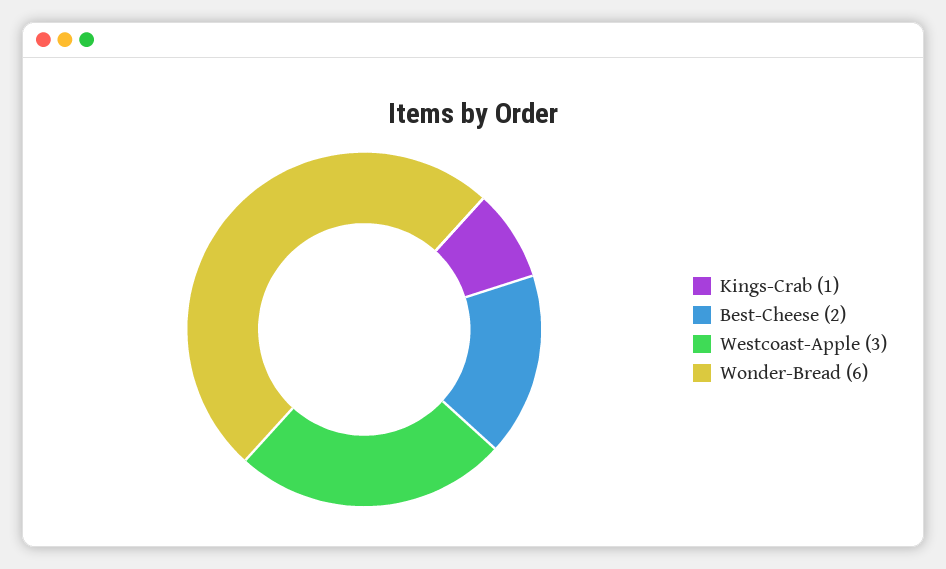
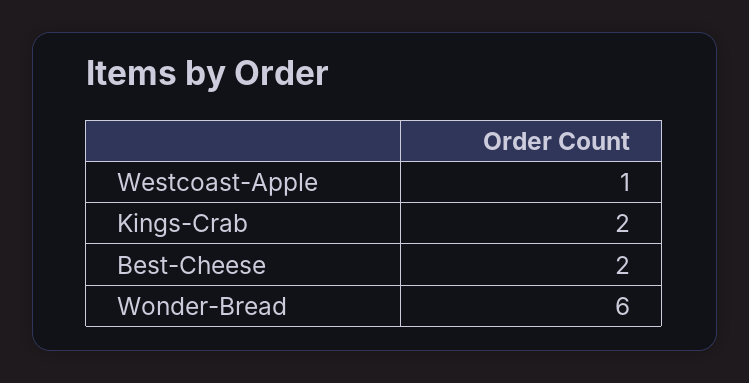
Kings-Crab: 1 -> 2
Westcoast-Apple: 3 -> 1

